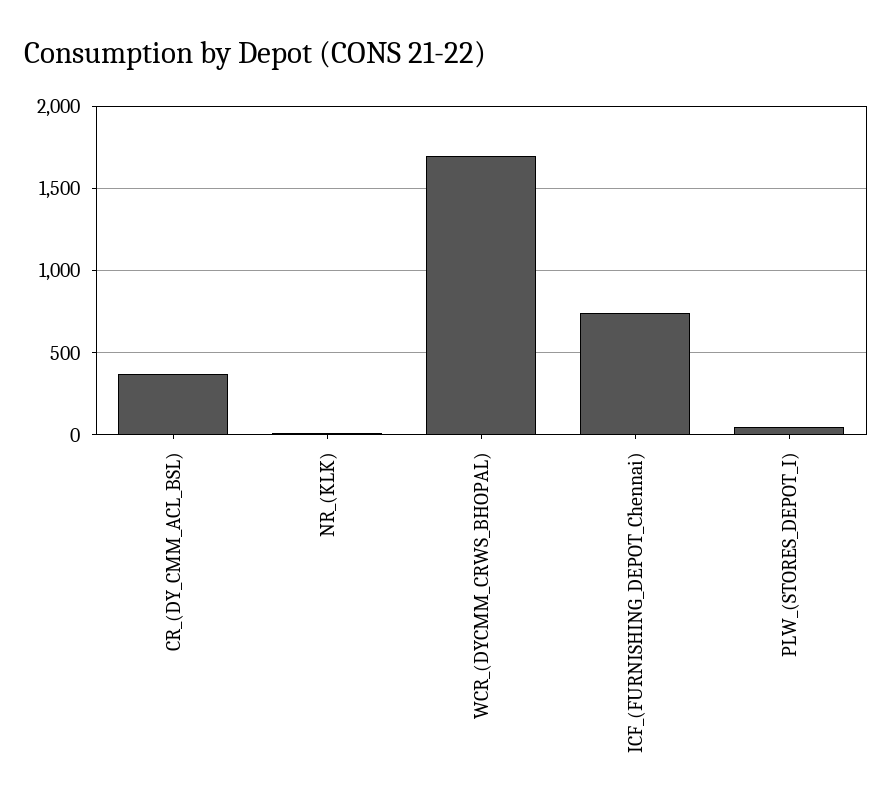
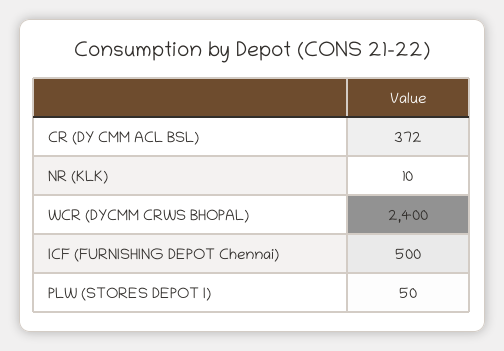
WCR_(DYCMM_CRWS_BHOPAL): 1700 -> 2400
ICF_(FURNISHING_DEPOT_Chennai): 750 -> 500

